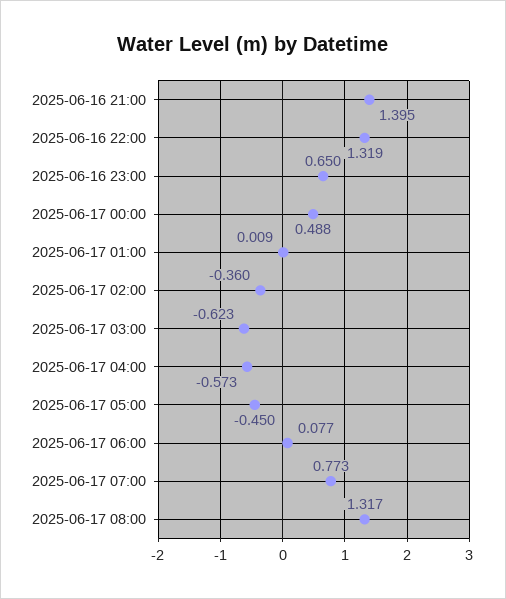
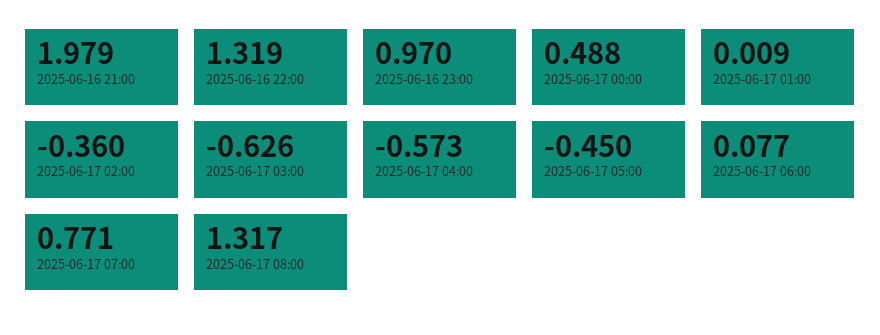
2025-06-16 21:00: 1.395 -> 1.979
2025-06-16 23:00: 0.65 -> 0.97
2025-06-17 03:00: -0.623 -> -0.626
2025-06-17 07:00: 0.773 -> 0.771

